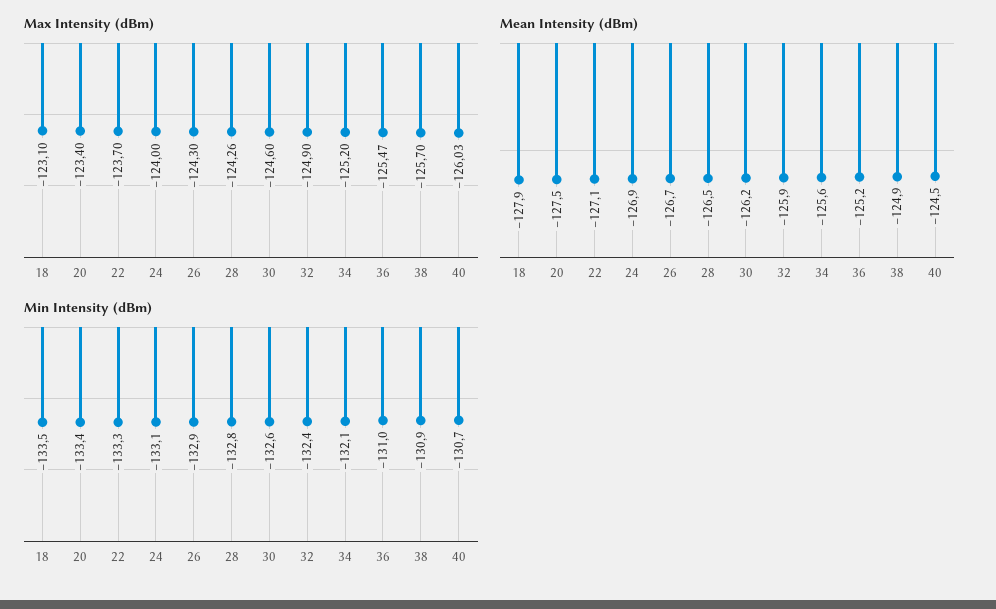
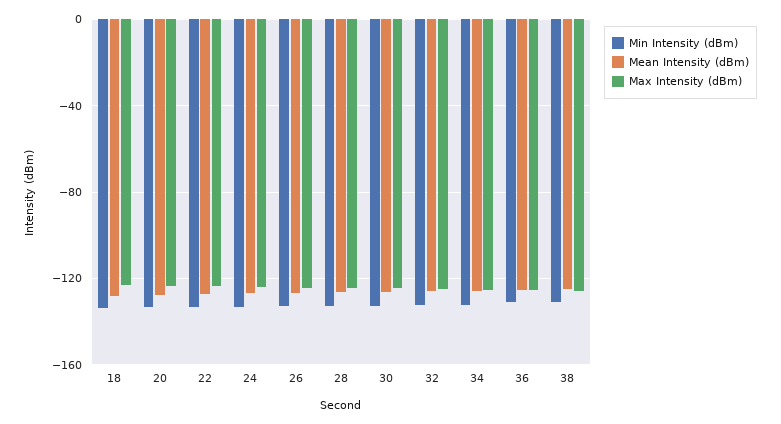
Max Intensity (dBm), 40: -126.03 -> none
Mean Intensity (dBm), 40: -124.5 -> none
Min Intensity (dBm), 40: -130.7 -> none

